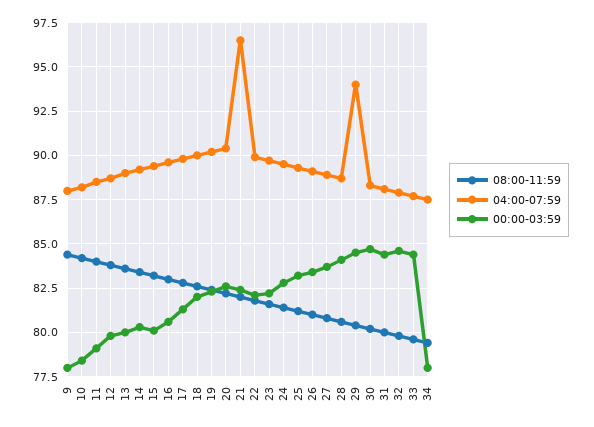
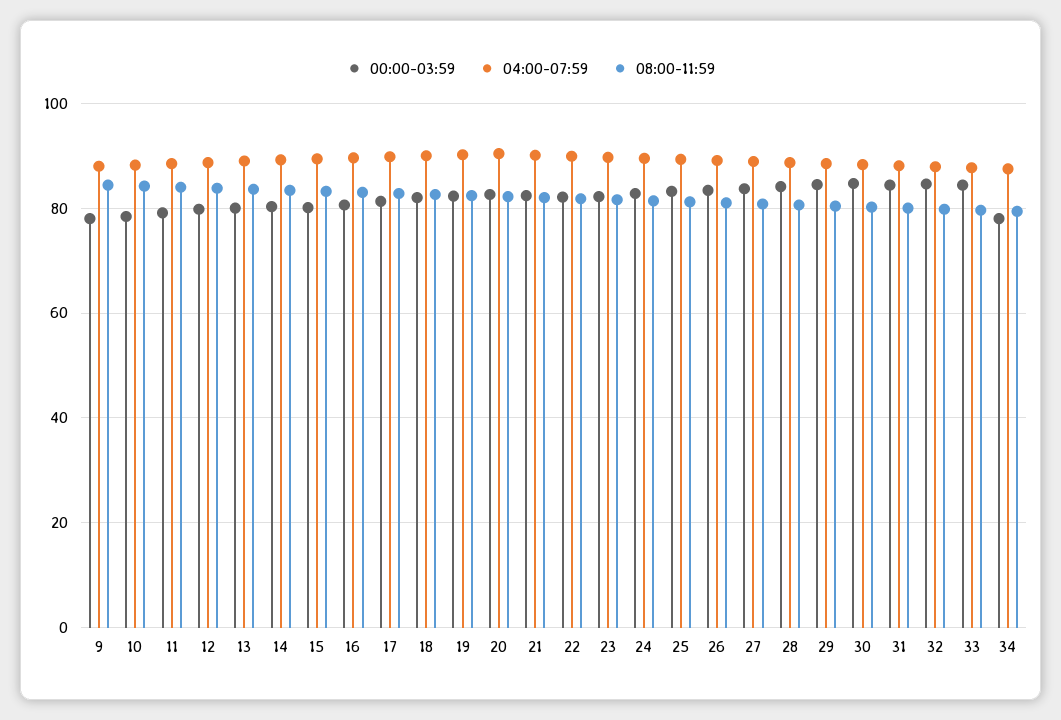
04:00-07:59, 21: 96.5 -> 90
04:00-07:59, 29: 94 -> 88

